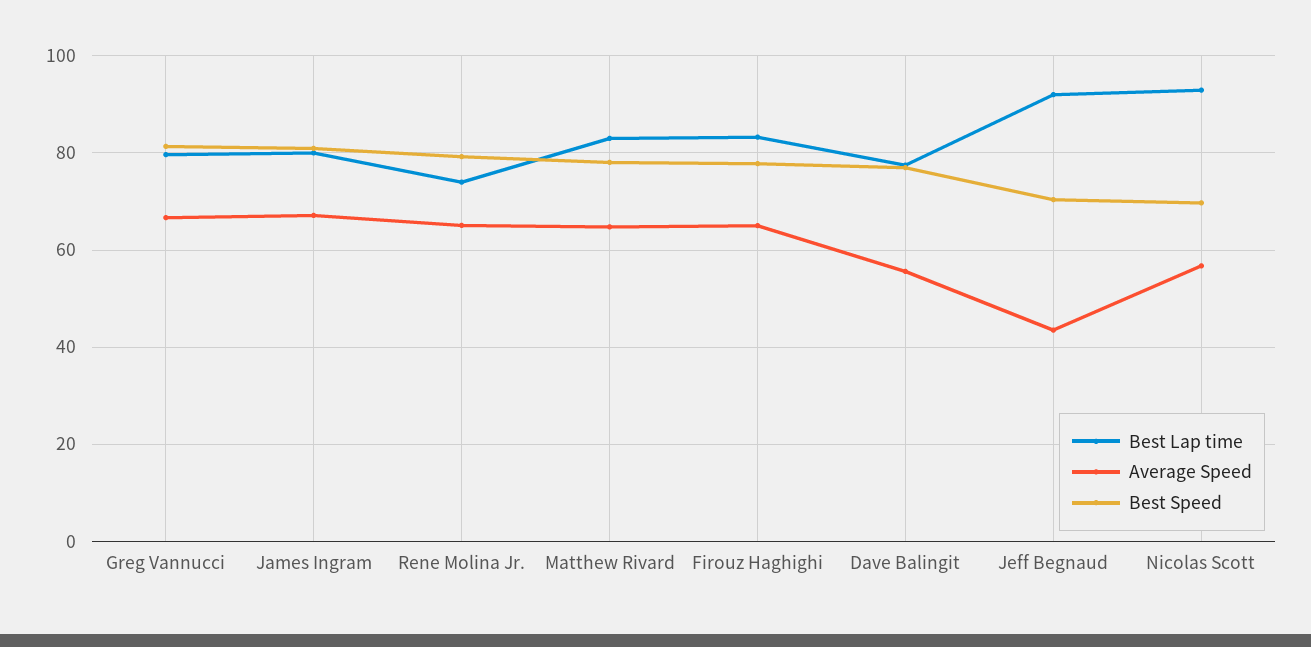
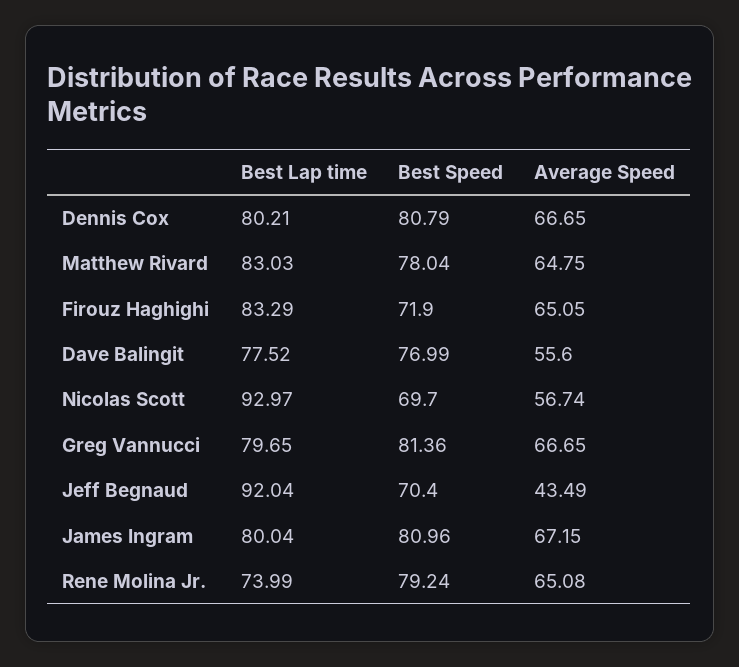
Best Speed, Firouz Haghighi: 78 -> 71.9
Best Lap time, Dennis Cox: none -> 80.21
Best Speed, Dennis Cox: none -> 80.79
Average Speed, Dennis Cox: none -> 66.65

